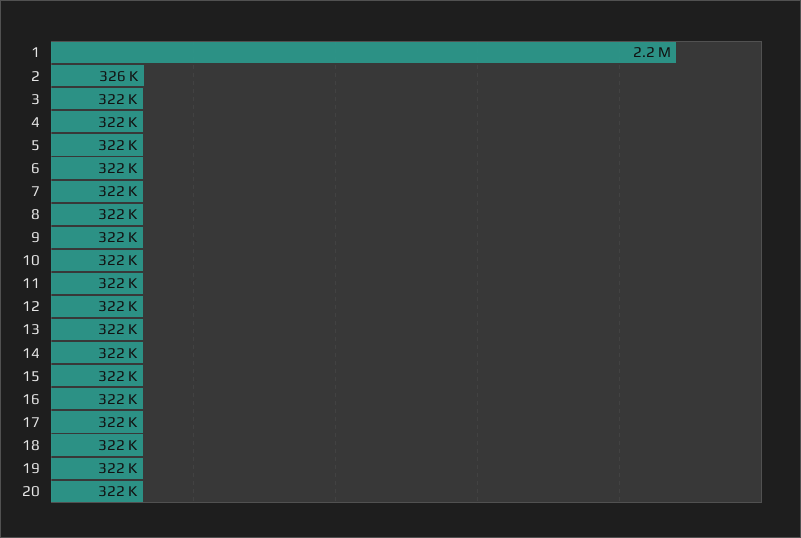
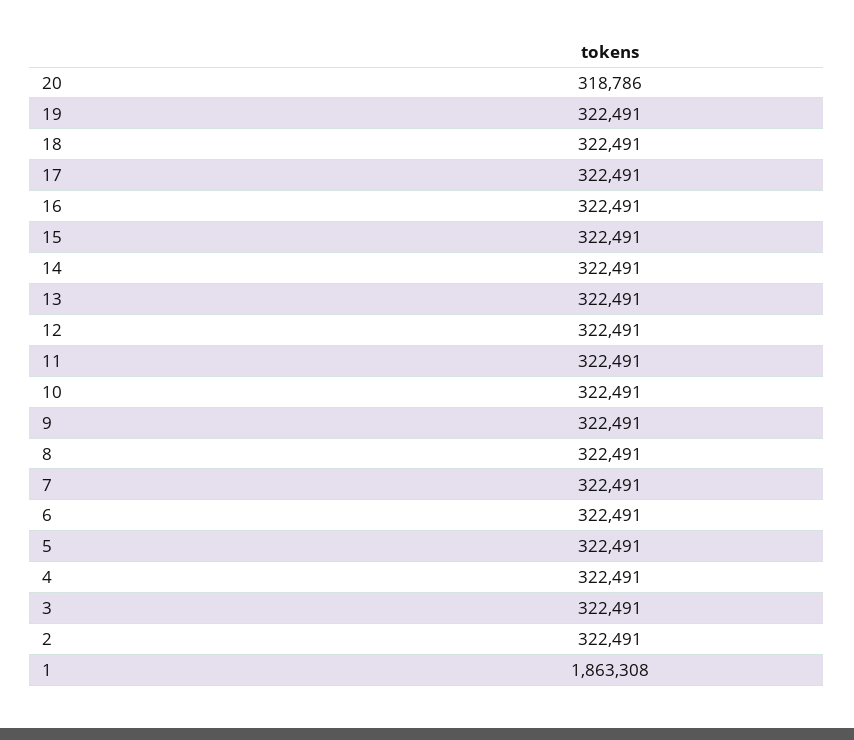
1: 2200000 -> 1863308
2: 326000 -> 322491
20: 322000 -> 318786

